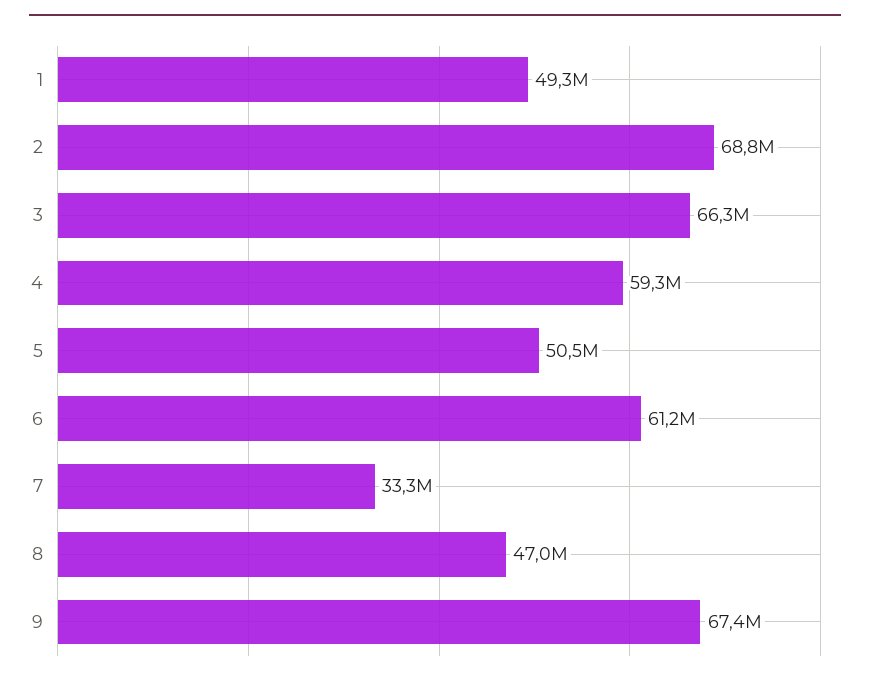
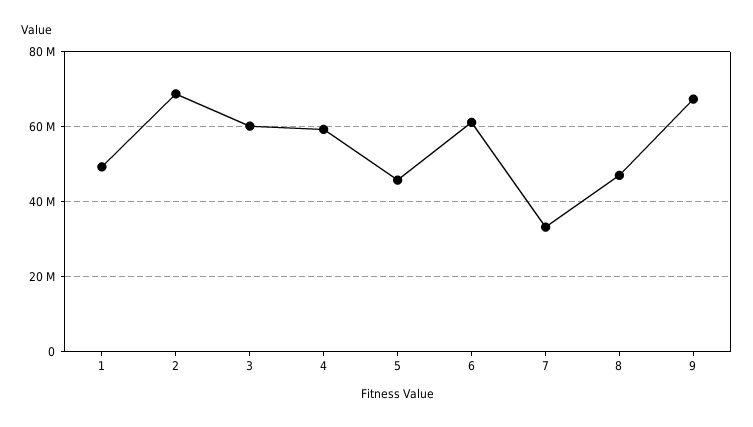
3: 66300000 -> 60000000
5: 50500000 -> 46000000

